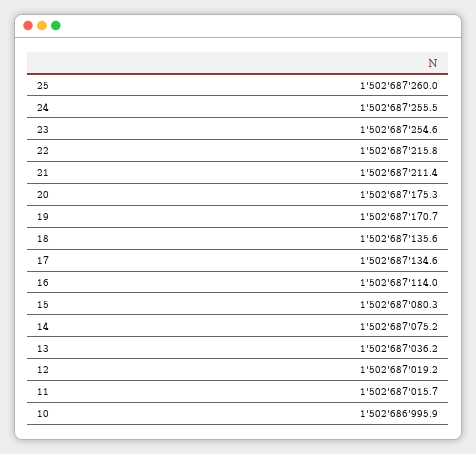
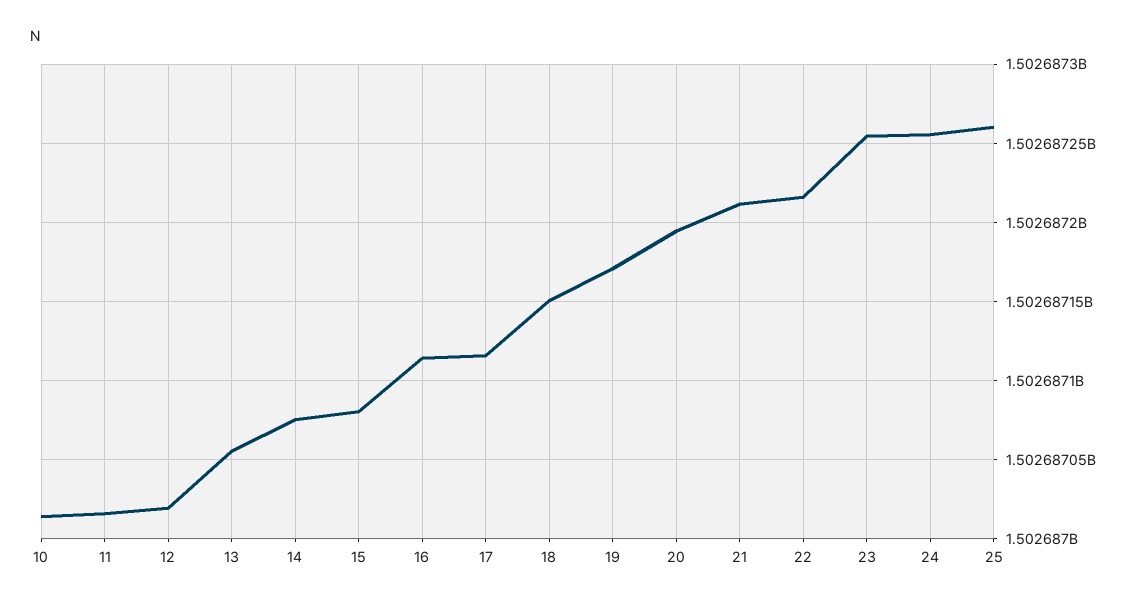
20: 1502687175.3 -> 1502687195
18: 1502687135.6 -> 1502687150
17: 1502687134.6 -> 1502687115
13: 1502687036.2 -> 1502687055
10: 1502686995.9 -> 1502687015

